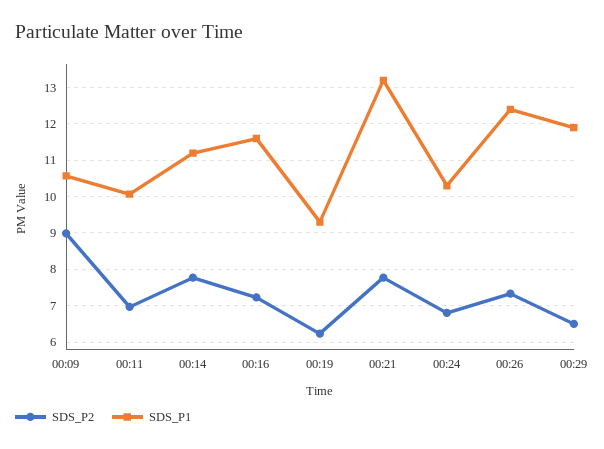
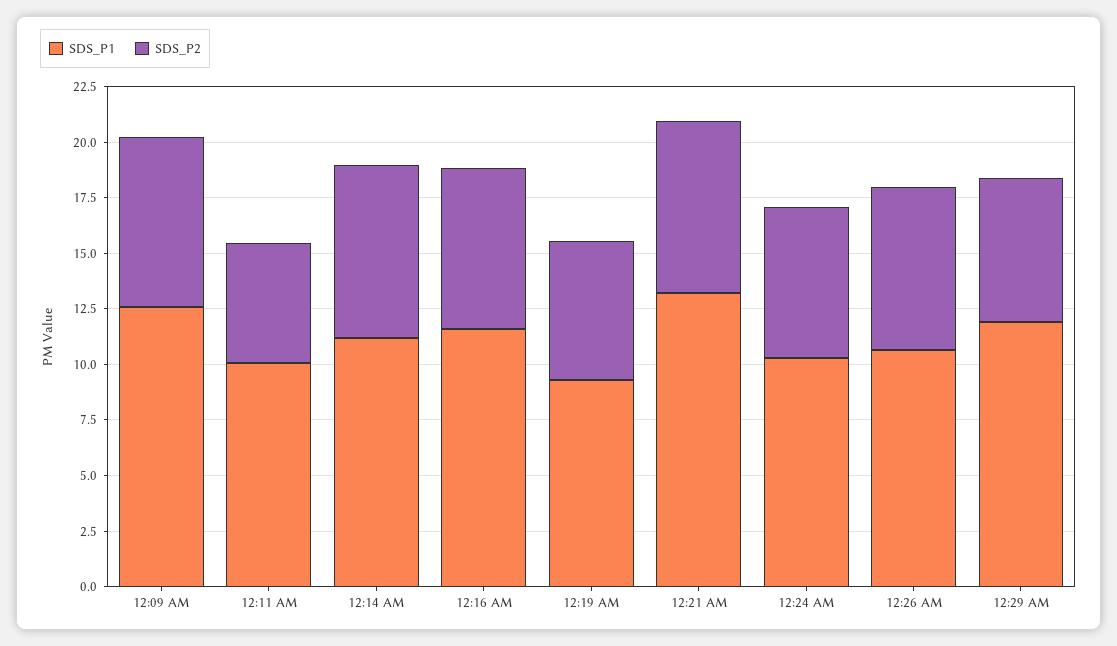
SDS_P2, 00:09: 9 -> 7.5
SDS_P1, 00:09: 10.6 -> 12.5
SDS_P2, 00:11: 7 -> 5.5
SDS_P1, 00:26: 12.4 -> 10.5

